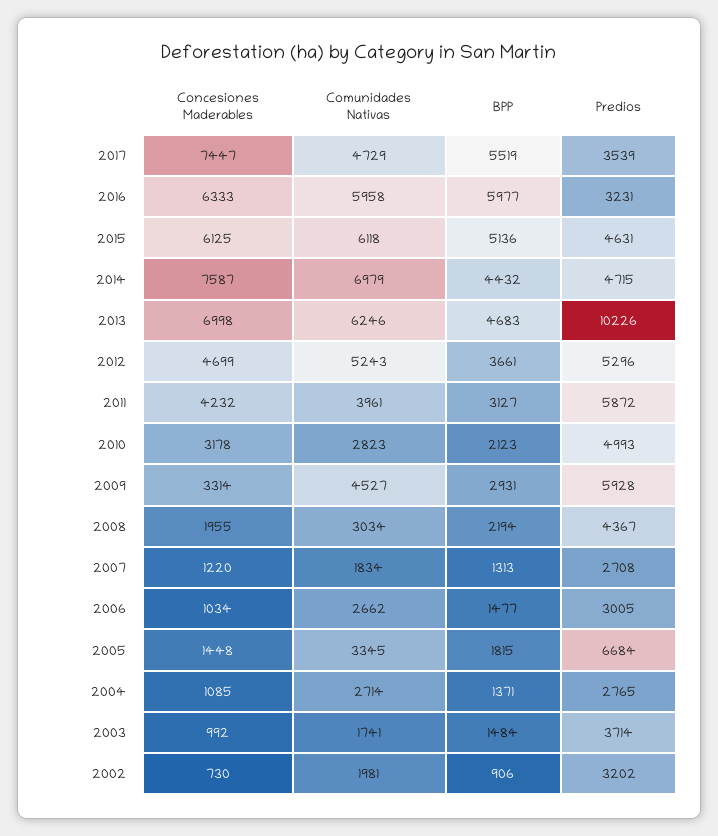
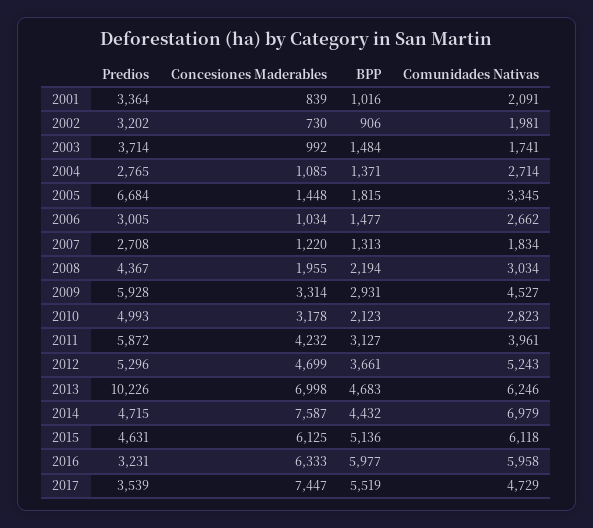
Predios, 2001: none -> 3364
Concesiones Maderables, 2001: none -> 839
BPP, 2001: none -> 1016
Comunidades Nativas, 2001: none -> 2091

